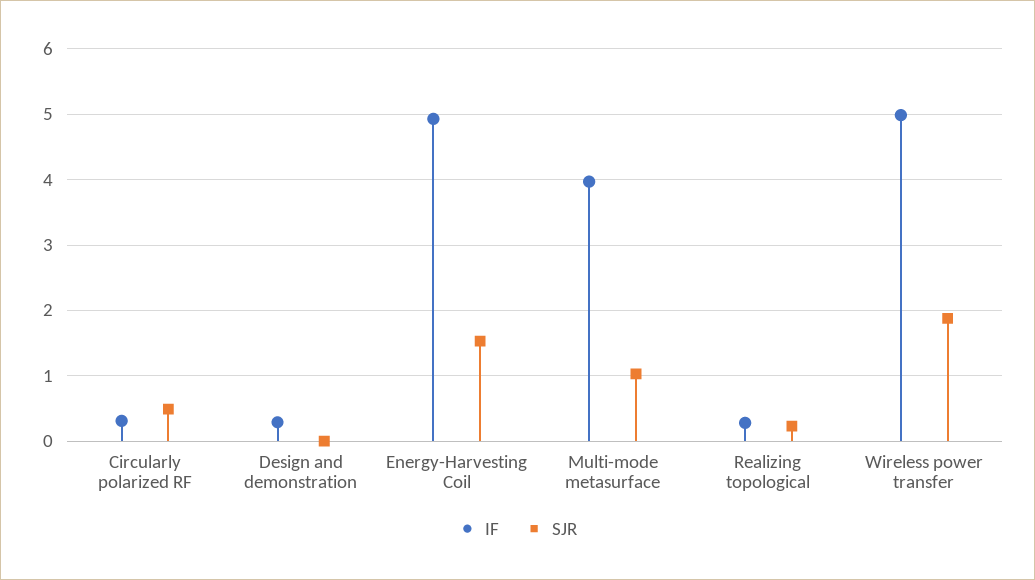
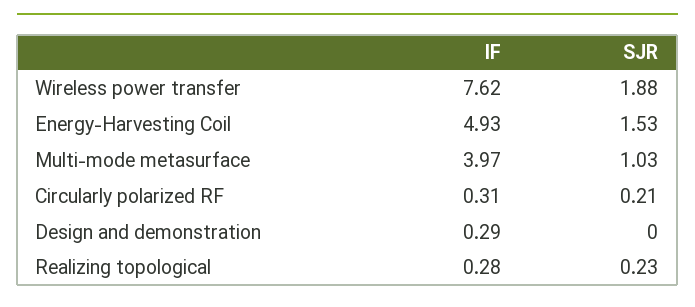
SJR, Circularly polarized RF: 0.5 -> 0.21
IF, Wireless power transfer: 5 -> 7.62

